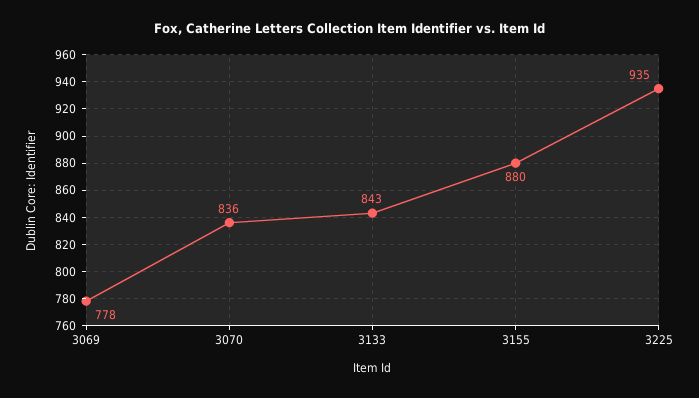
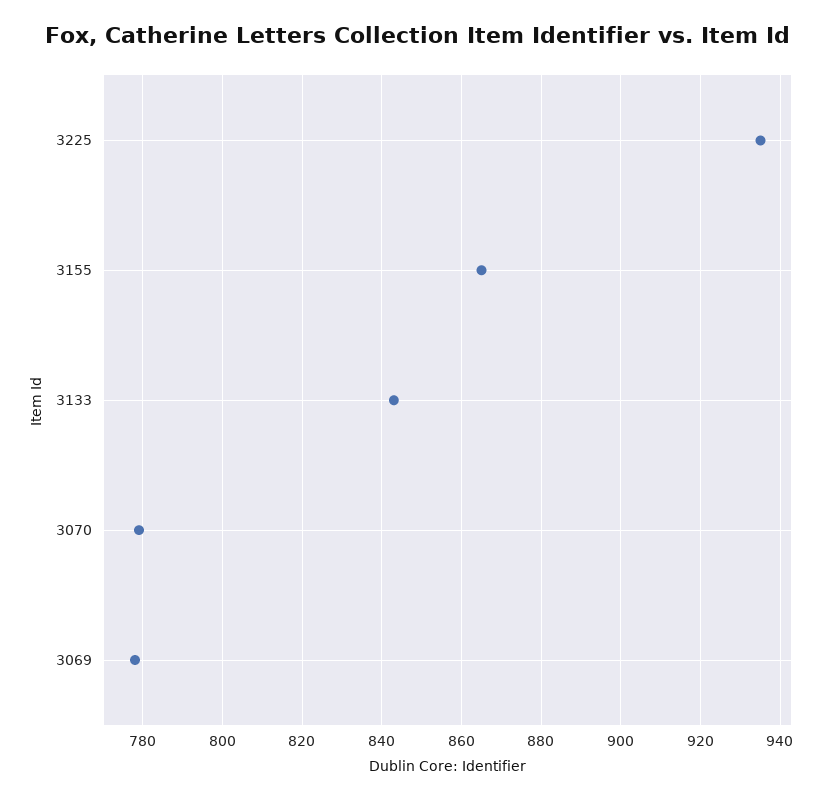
3070: 836 -> 780
3155: 880 -> 865

